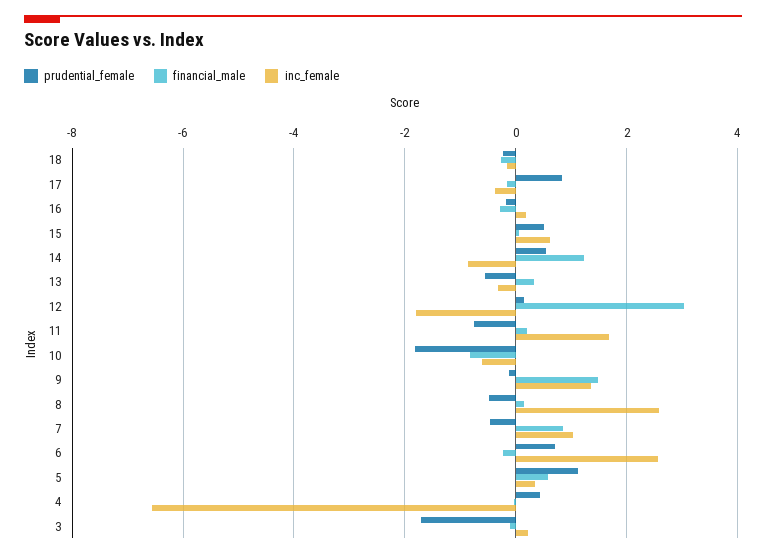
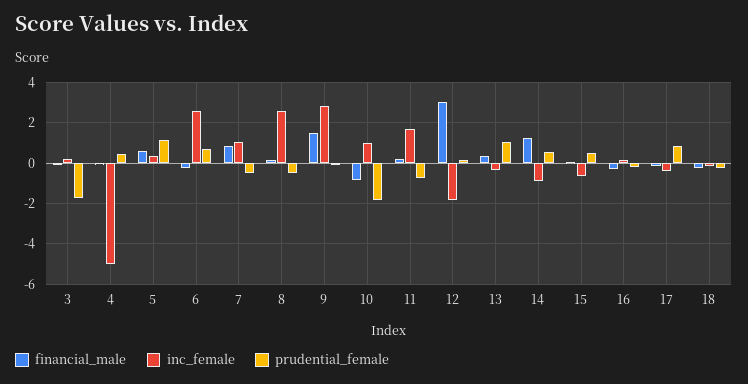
inc_female, 15: 0.6 -> -0.5
prudential_female, 13: -0.6 -> 1
inc_female, 10: -0.6 -> 1
inc_female, 9: 1.4 -> 3
inc_female, 4: -6.6 -> -5

